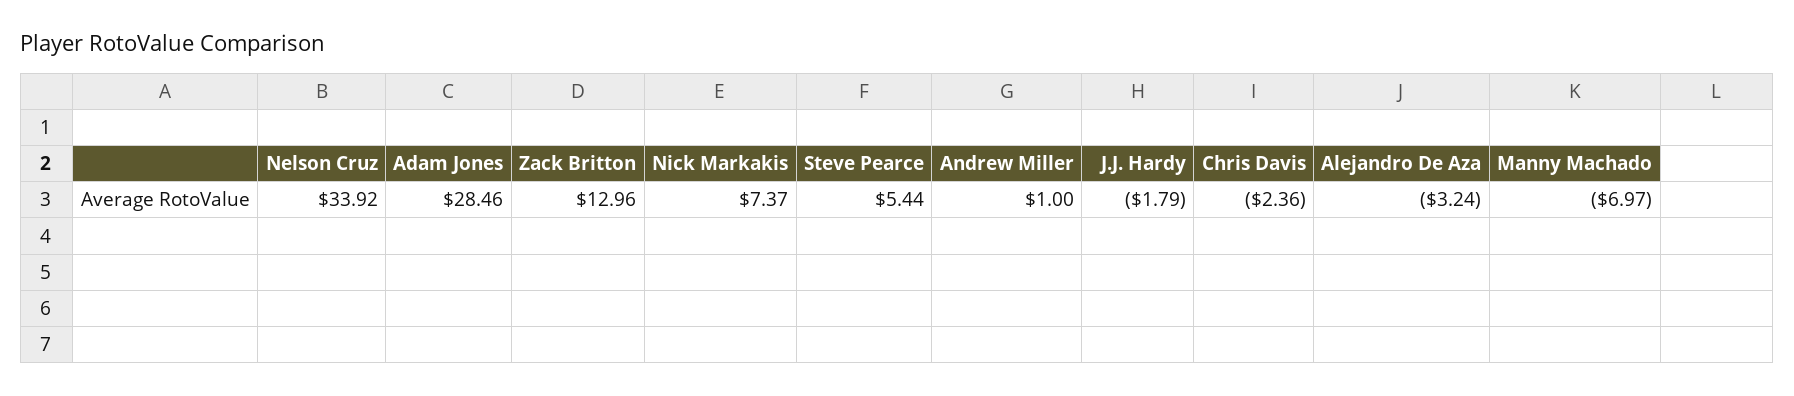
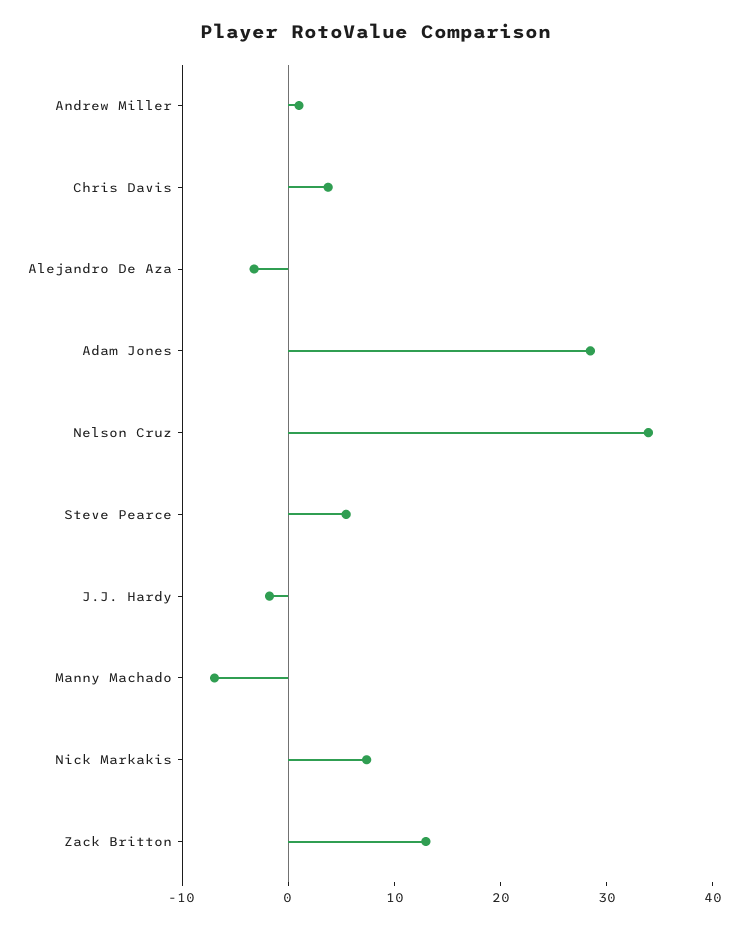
Chris Davis: -2.36 -> 4

